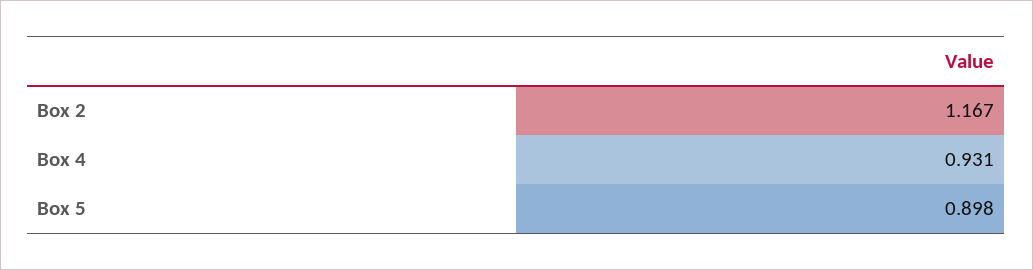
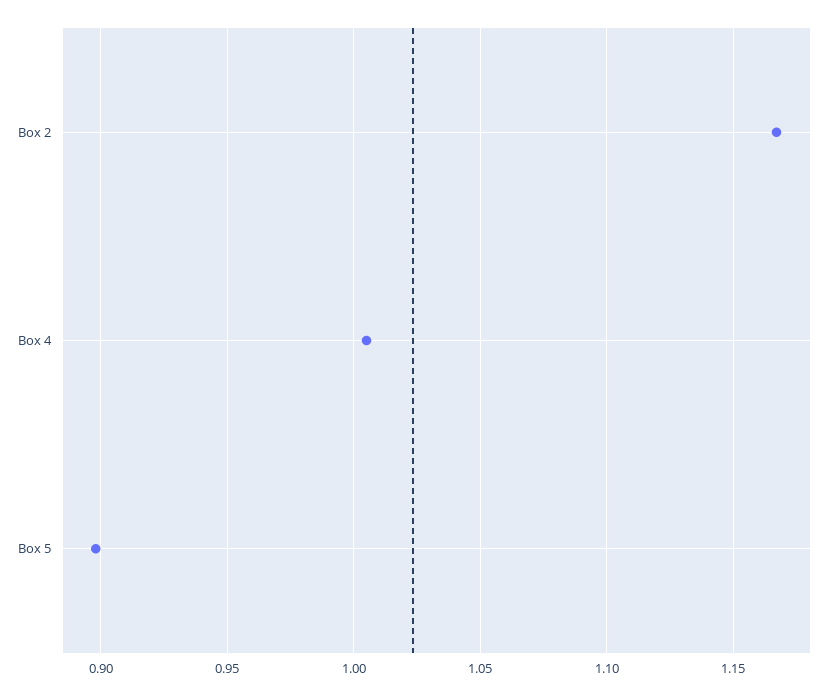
Box 4: 0.931 -> 1.005

